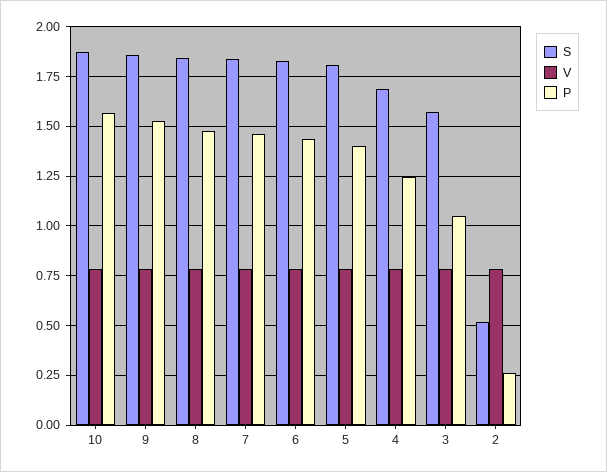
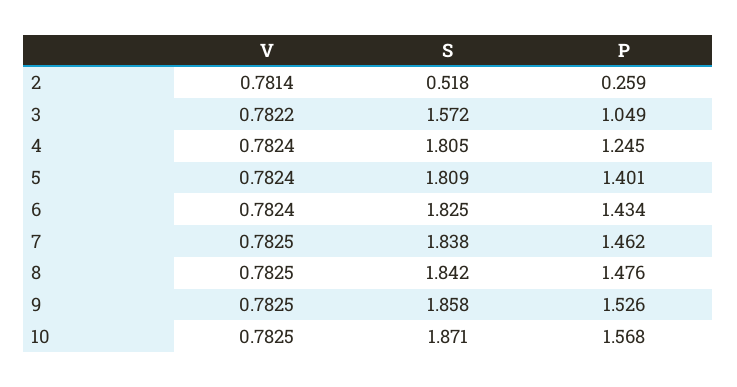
S, 4: 1.7 -> 1.805

